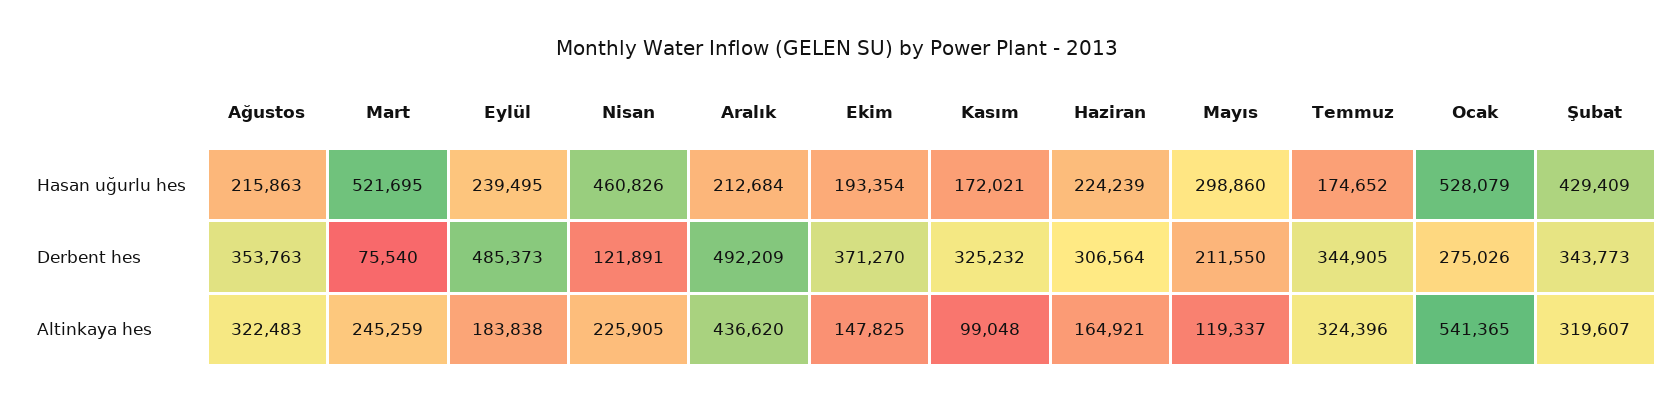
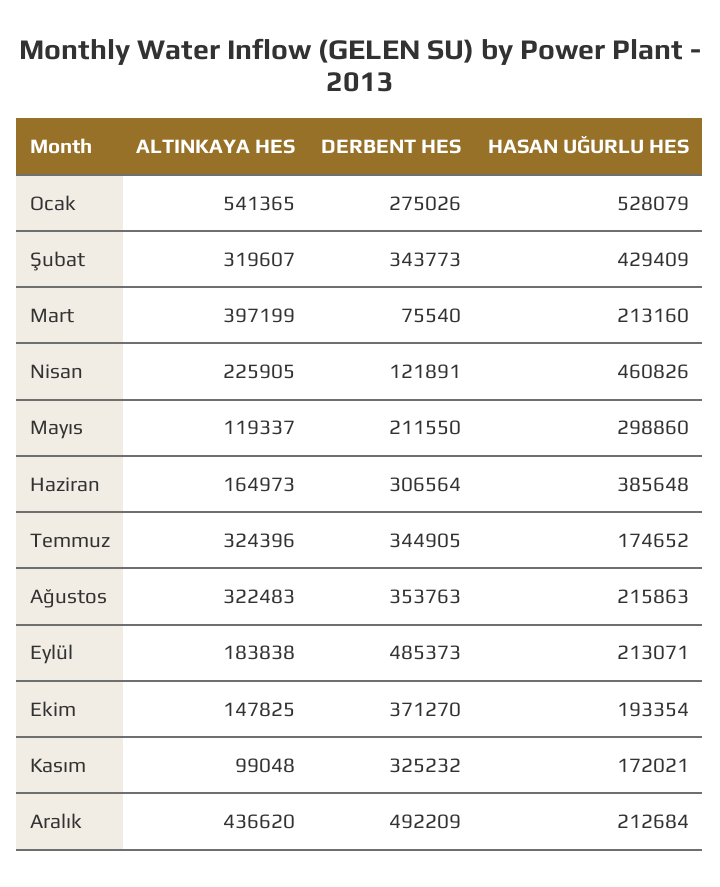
Mart, Hasan uğurlu hes: 521695 -> 213160
Eylül, Hasan uğurlu hes: 239495 -> 213071
Haziran, Hasan uğurlu hes: 224239 -> 385648
Mart, Altinkaya hes: 245259 -> 397199
Haziran, Altinkaya hes: 164921 -> 164973

